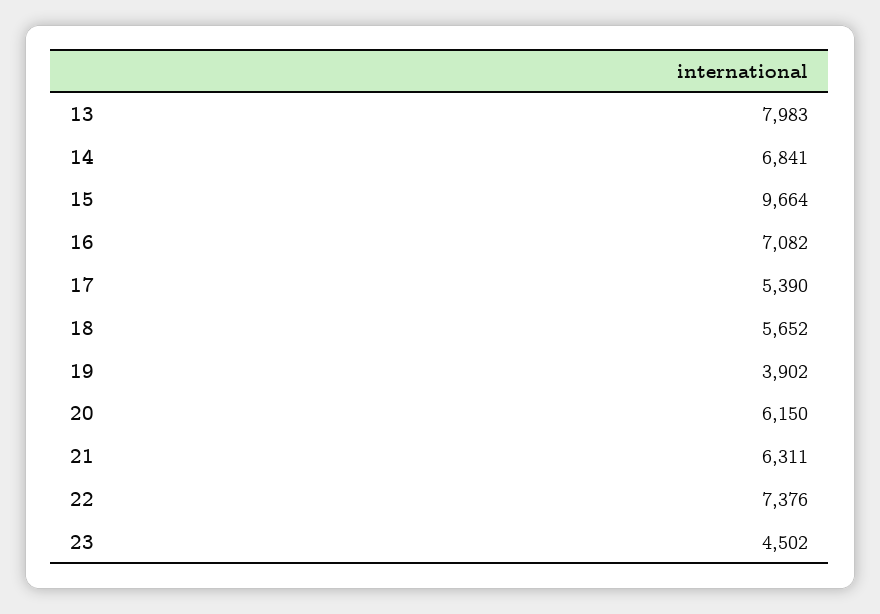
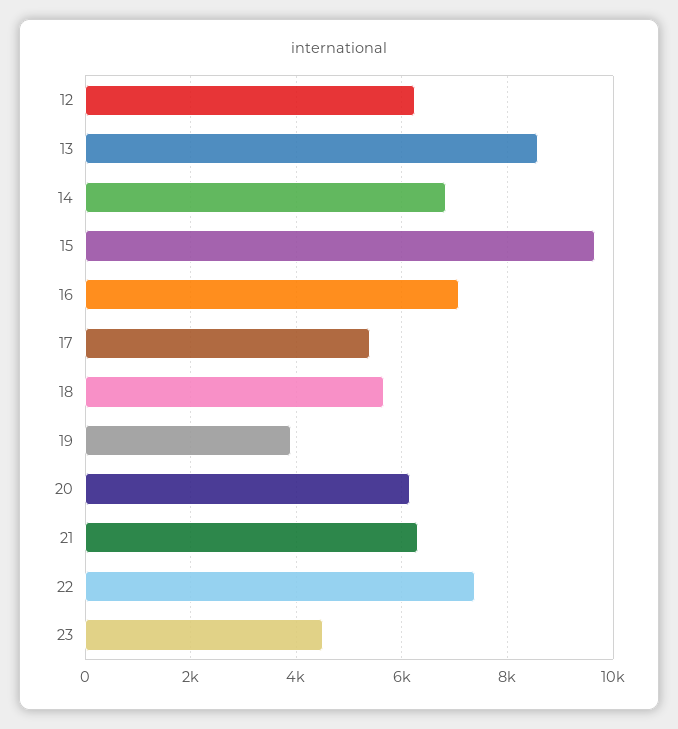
13: 7983 -> 8600
12: none -> 6200

